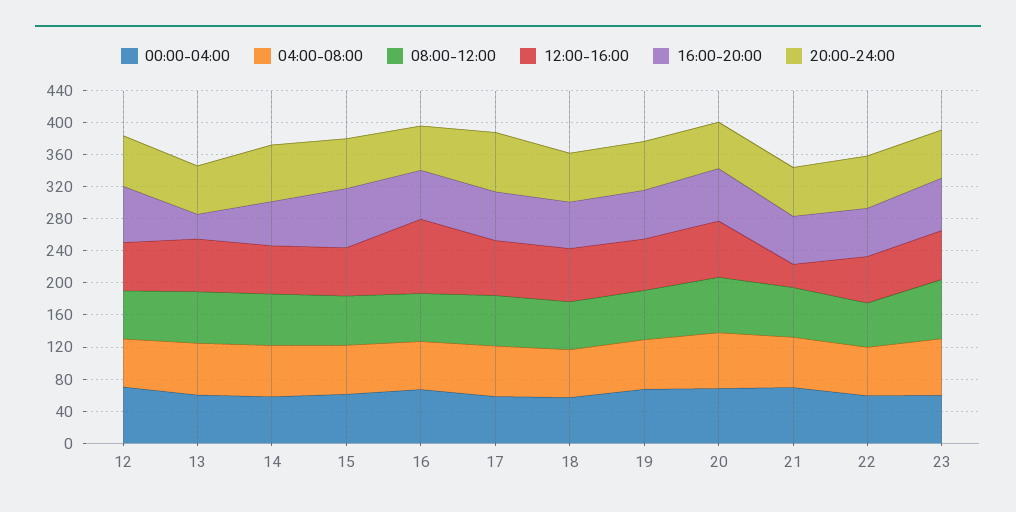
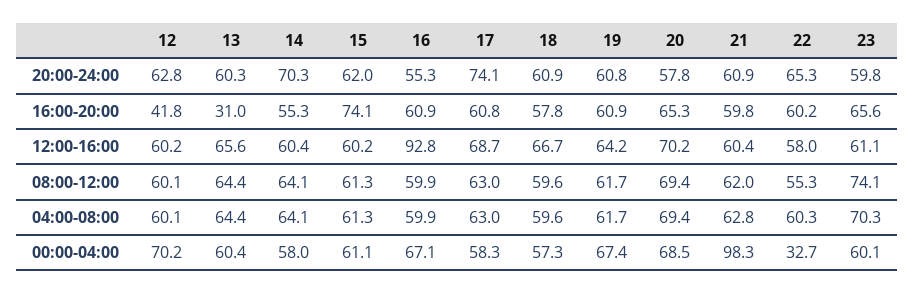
16:00-20:00, 12: 70 -> 41.8
00:00-04:00, 21: 70 -> 98.3
12:00-16:00, 21: 30 -> 60.4
00:00-04:00, 22: 60 -> 32.7

